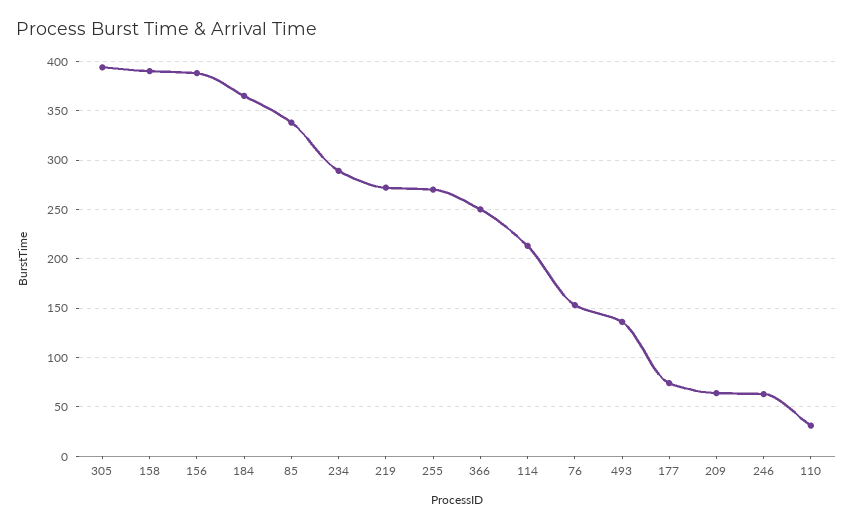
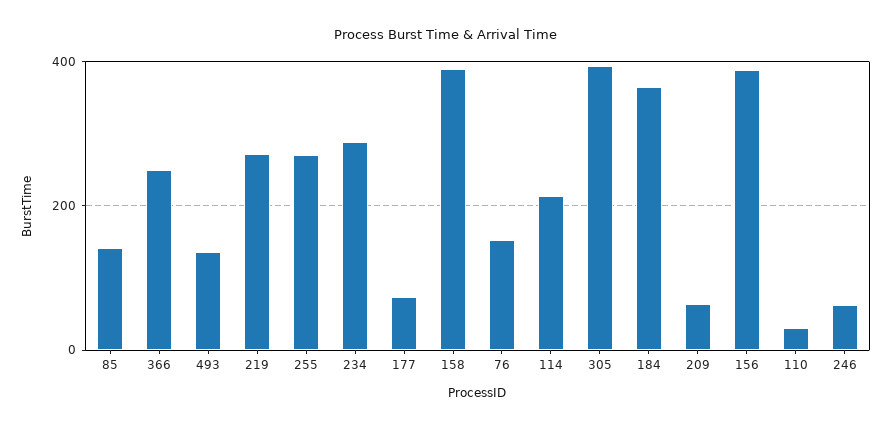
85: 340 -> 140

